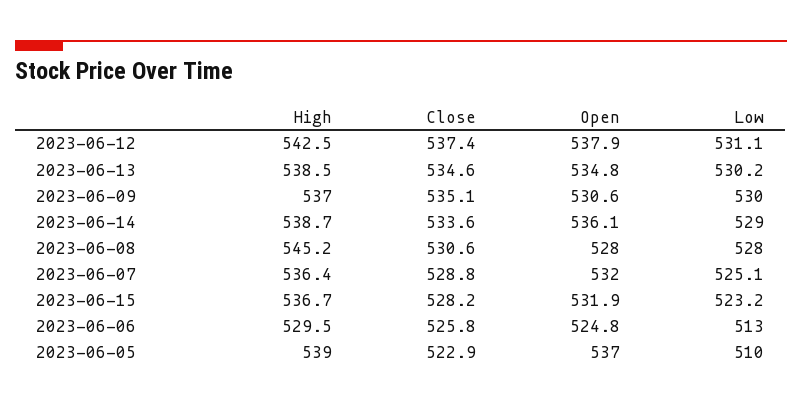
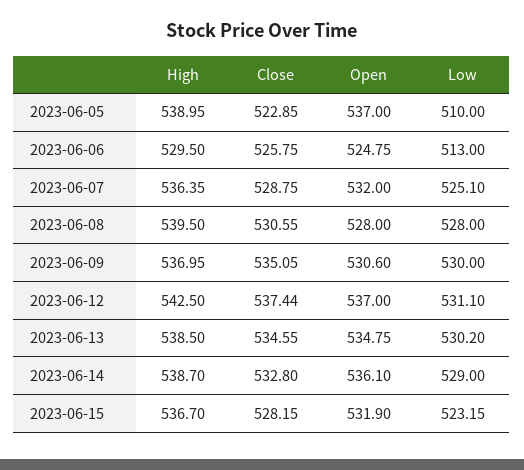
Open, 2023-06-12: 537.9 -> 537
Close, 2023-06-14: 533.6 -> 532.8
High, 2023-06-08: 545.2 -> 539.5

